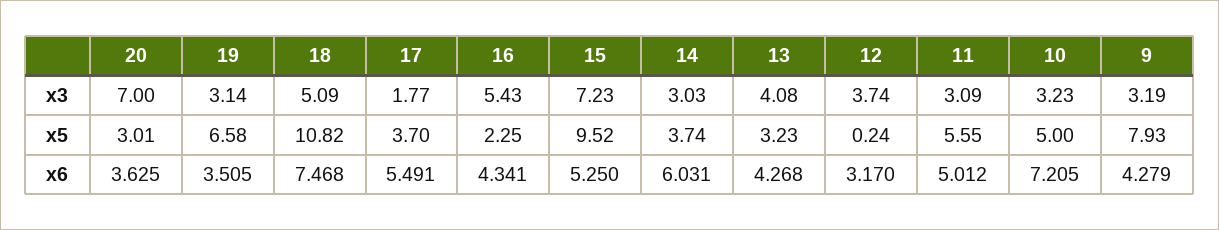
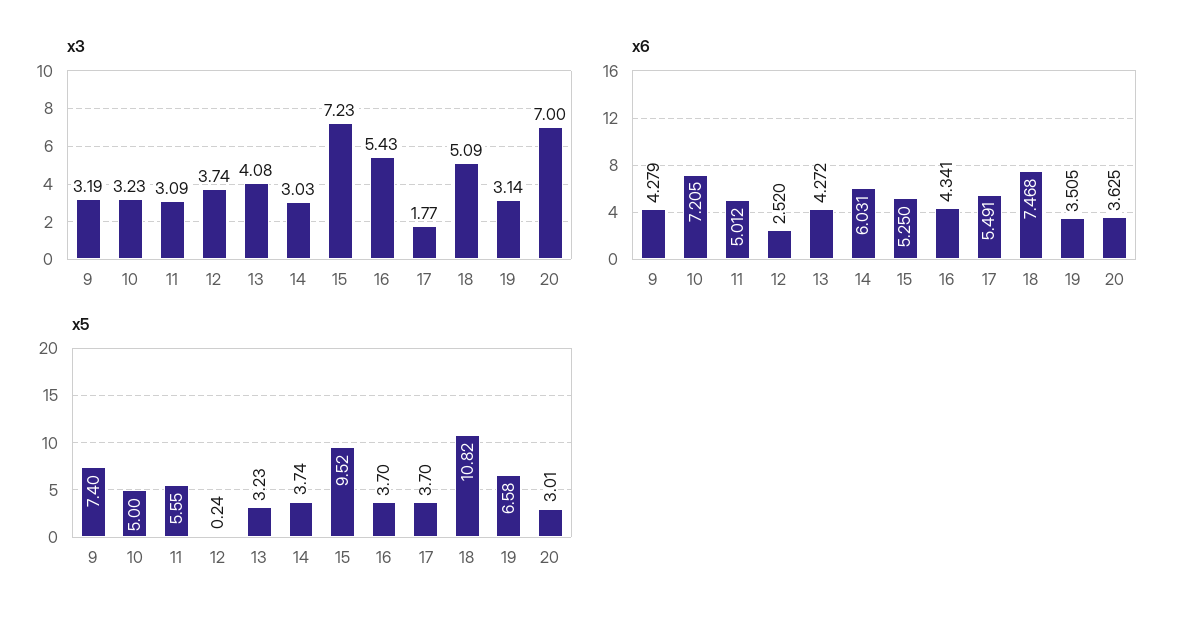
x5, 16: 2.25 -> 3.7
x5, 9: 7.93 -> 7.4
x6, 13: 4.268 -> 4.272
x6, 12: 3.17 -> 2.52

